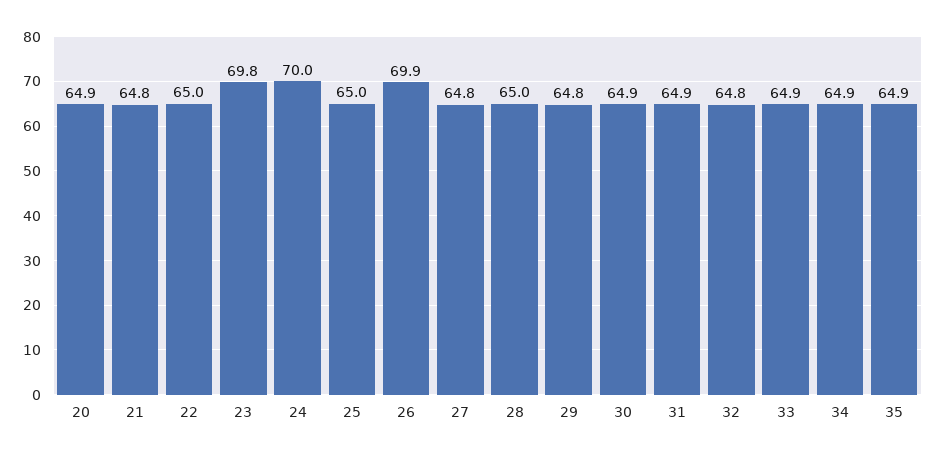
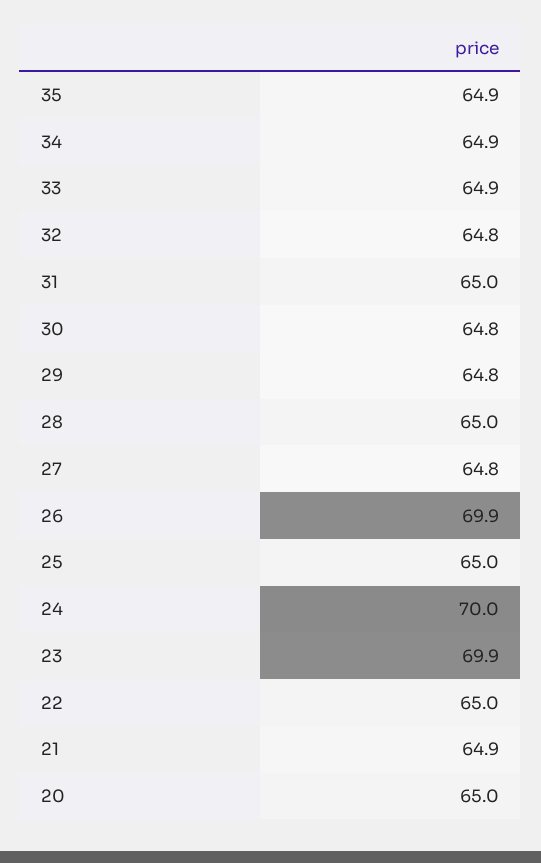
20: 64.9 -> 65
21: 64.8 -> 64.9
23: 69.8 -> 69.9
30: 64.9 -> 64.8
31: 64.9 -> 65

